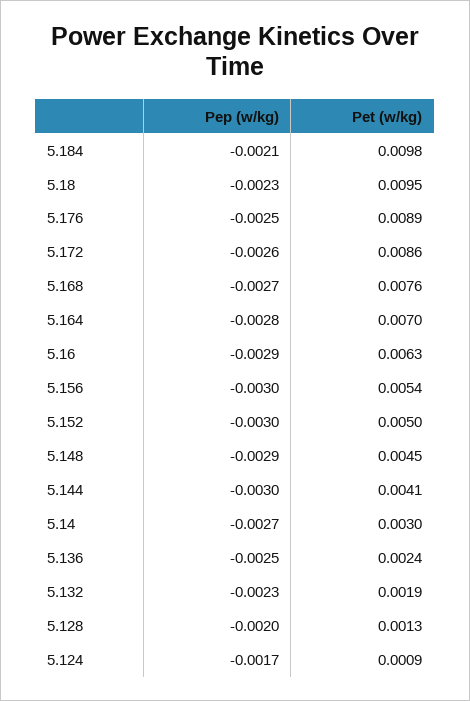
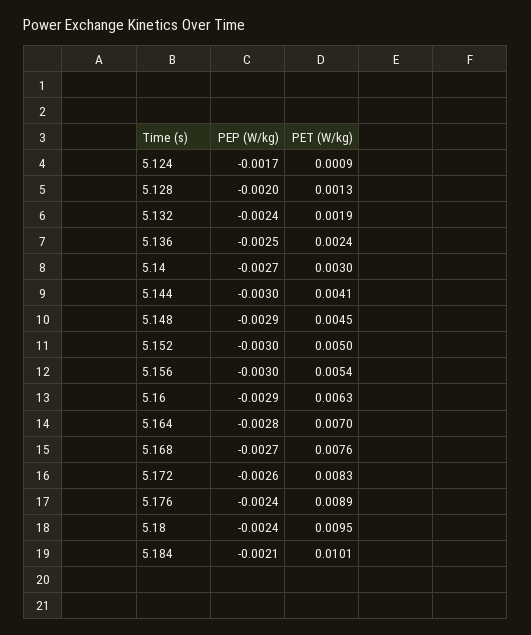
Pet (w/kg), 5.184: 0.0098 -> 0.0101
Pep (w/kg), 5.18: -0.0023 -> -0.0024
Pep (w/kg), 5.176: -0.0025 -> -0.0024
Pet (w/kg), 5.172: 0.0086 -> 0.0083
Pep (w/kg), 5.132: -0.0023 -> -0.0024

